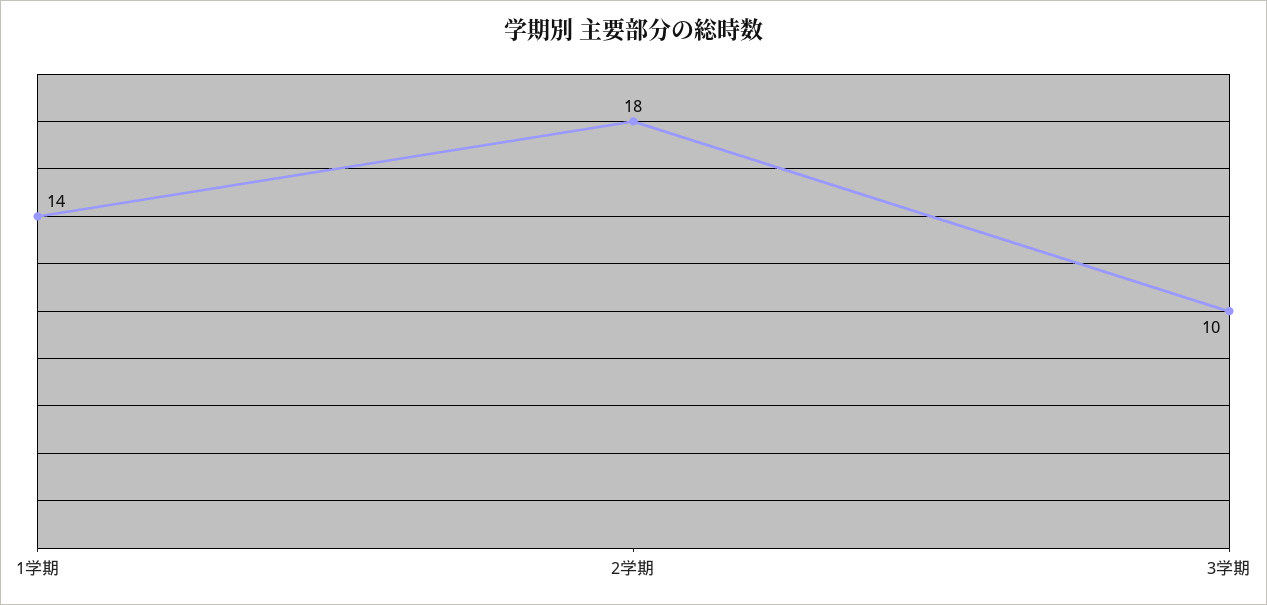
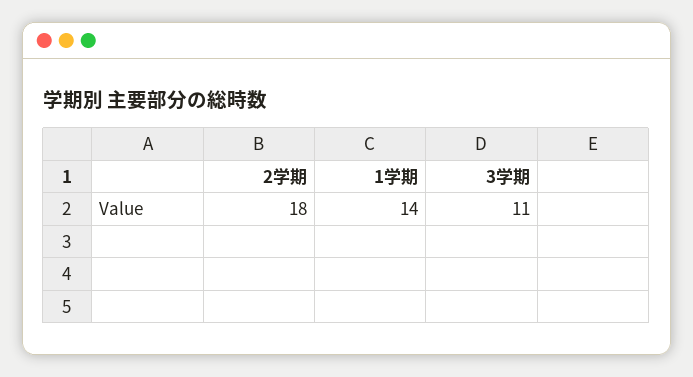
3学期: 10 -> 11

